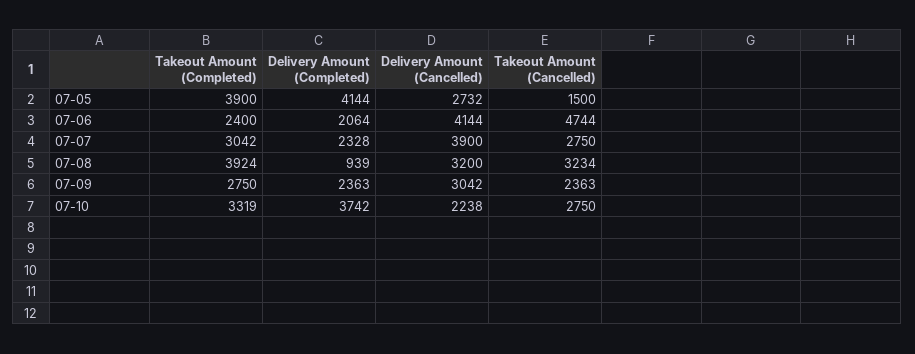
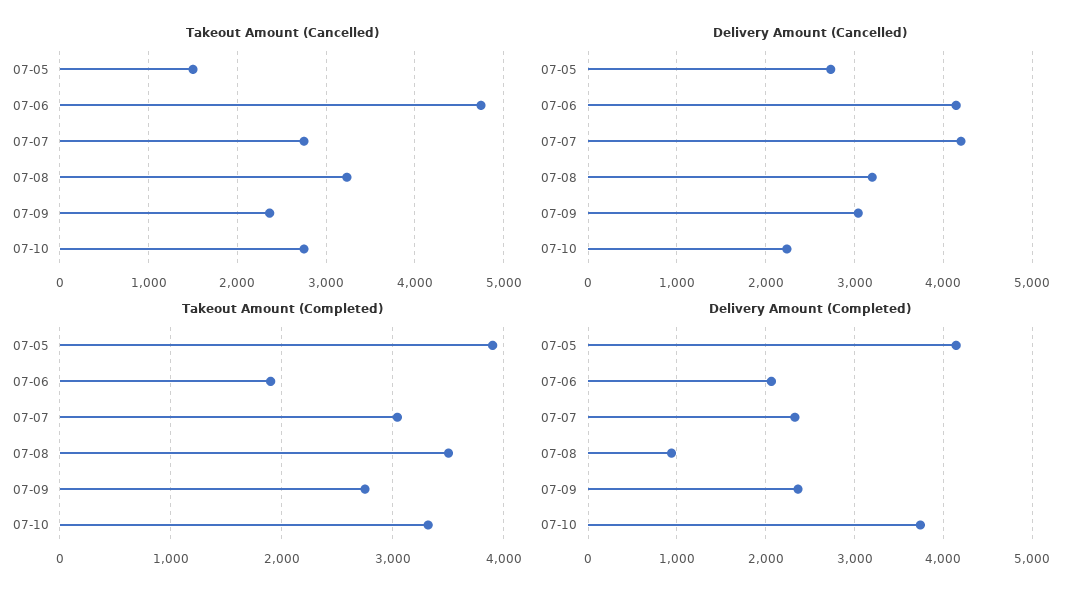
Takeout Amount (Completed), 07-06: 2400 -> 1900
Delivery Amount (Cancelled), 07-07: 3900 -> 4200
Takeout Amount (Completed), 07-08: 3924 -> 3500

